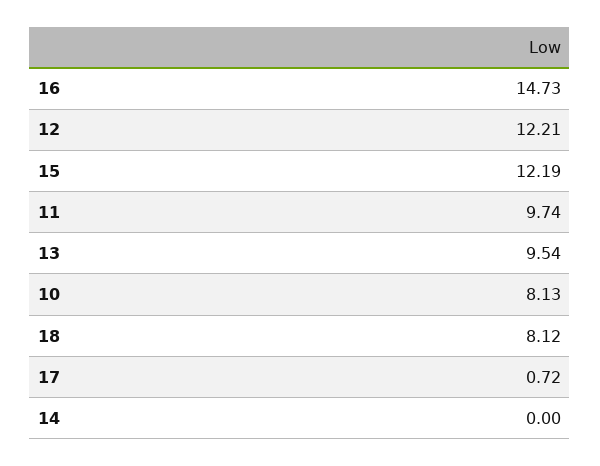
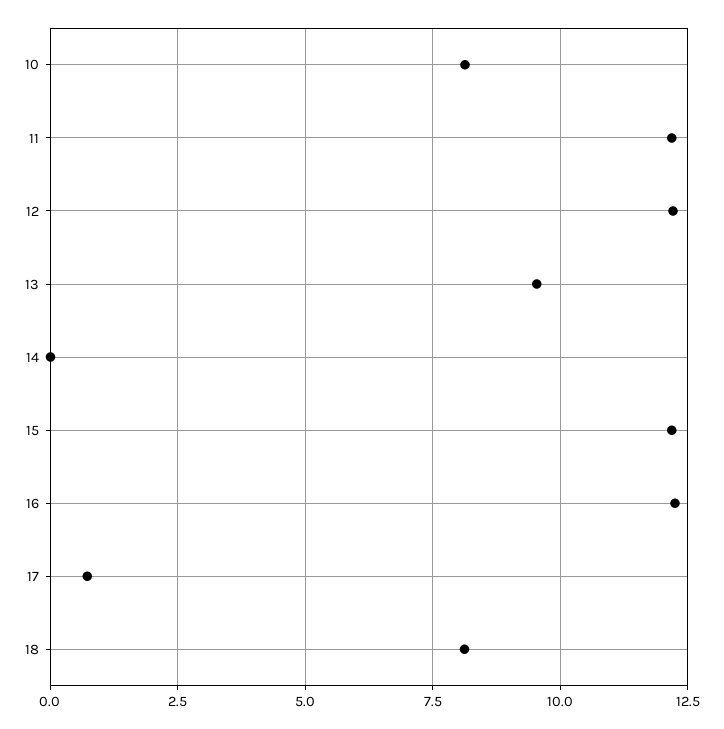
16: 14.73 -> 12.25
11: 9.74 -> 12.25

